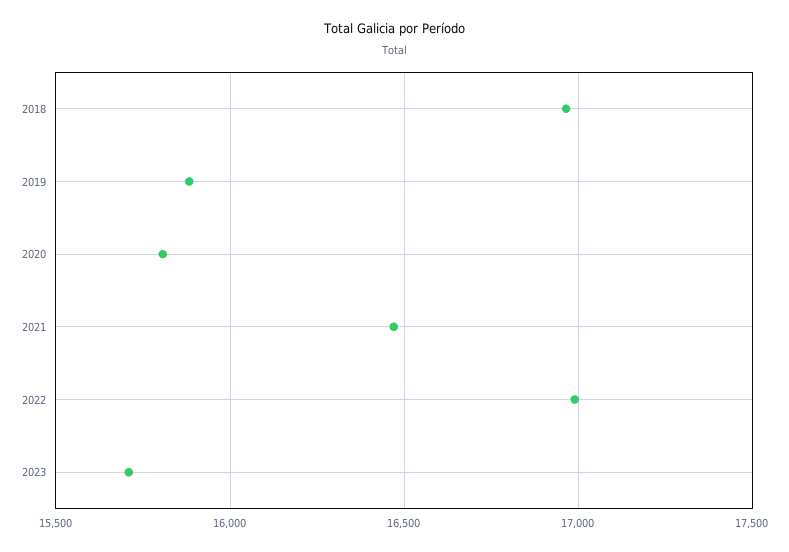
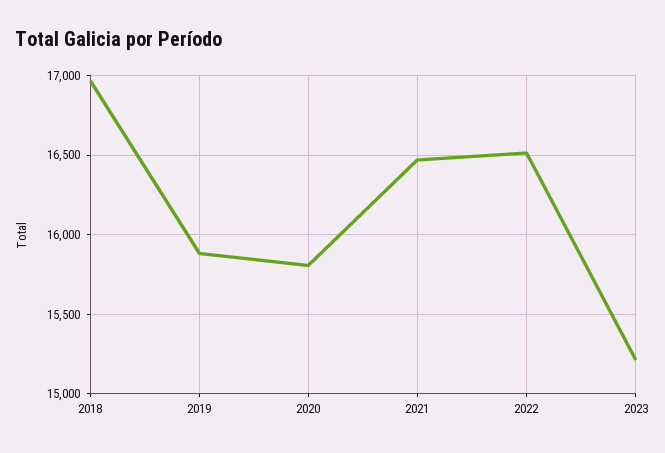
2022: 17000 -> 16500
2023: 15700 -> 15200

